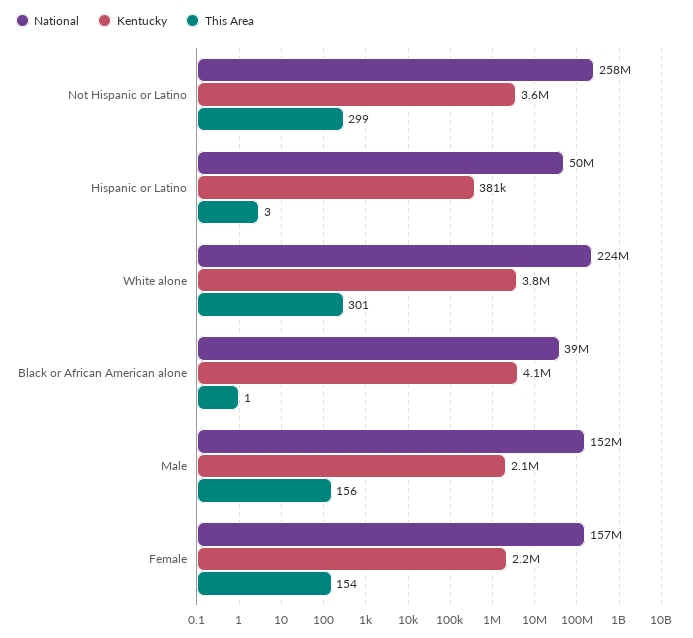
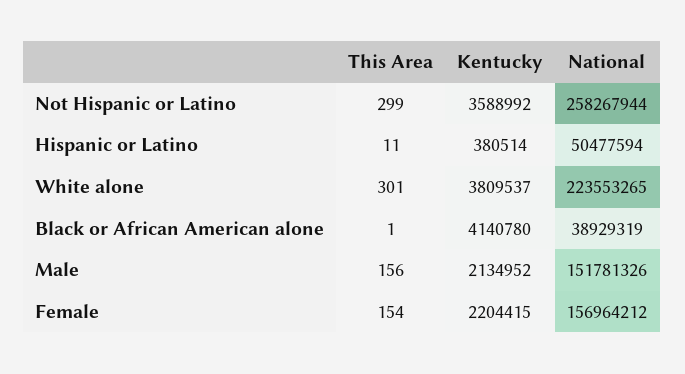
This Area, Hispanic or Latino: 3 -> 11

